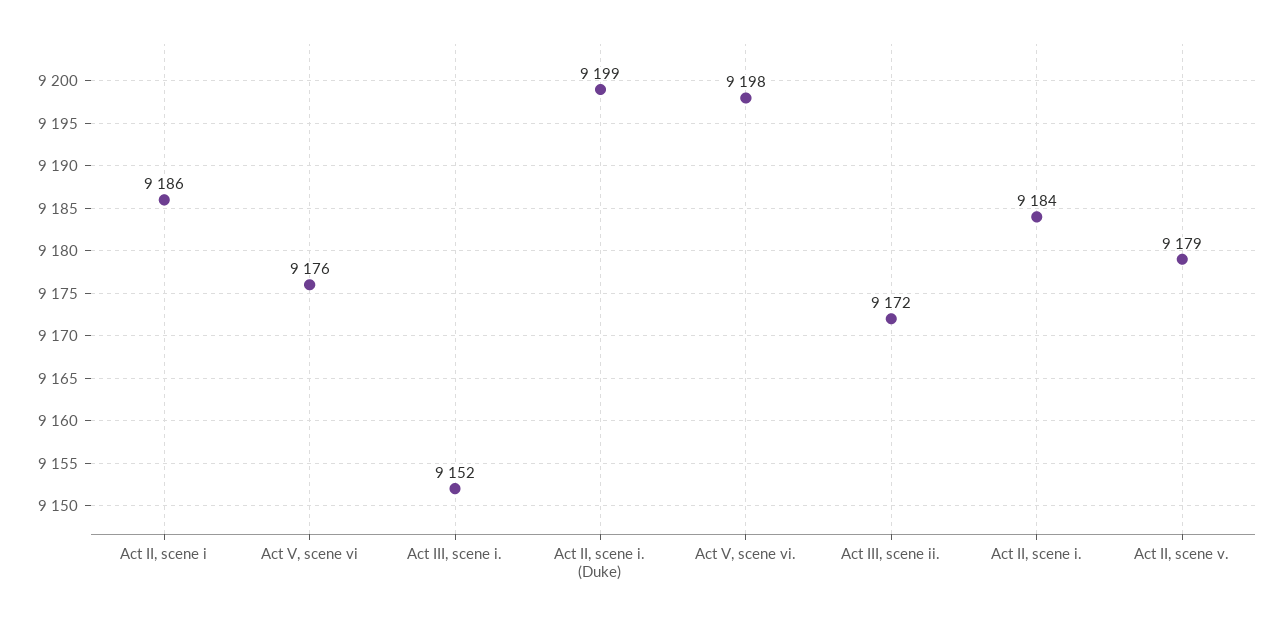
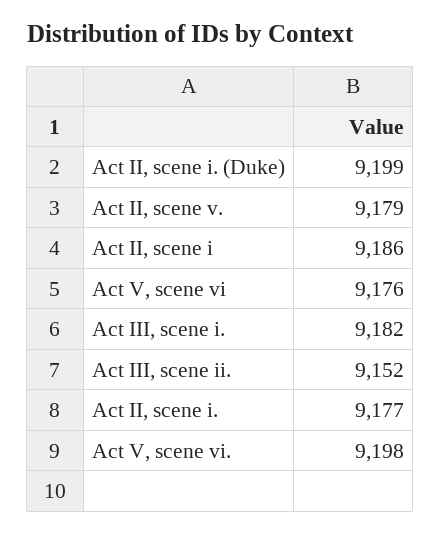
Act III, scene i.: 9152 -> 9182
Act III, scene ii.: 9172 -> 9152
Act II, scene i.: 9184 -> 9177

